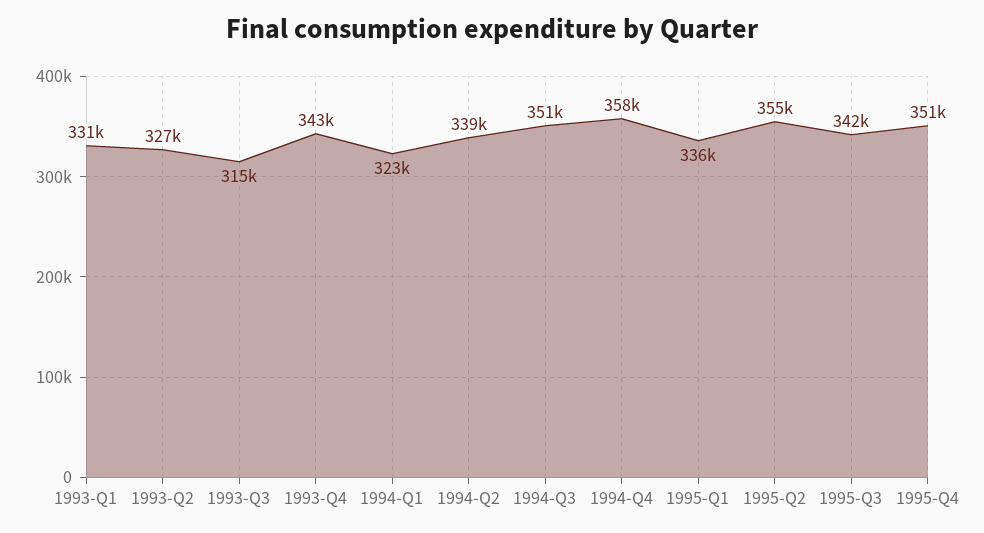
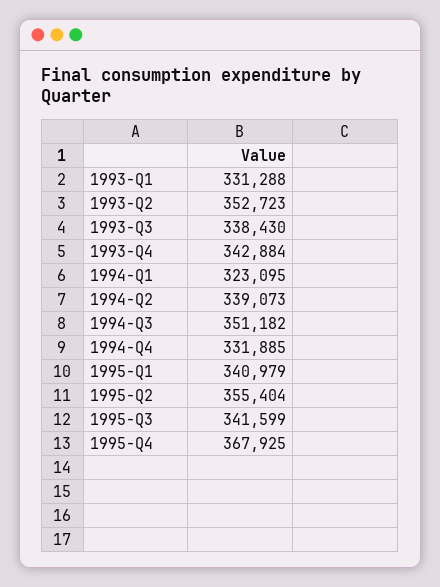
1993-Q2: 327000 -> 352723
1993-Q3: 315000 -> 338430
1994-Q4: 358000 -> 331885
1995-Q1: 336000 -> 340979
1995-Q4: 351000 -> 367925

